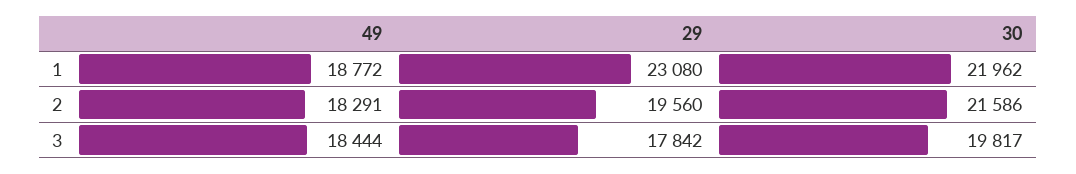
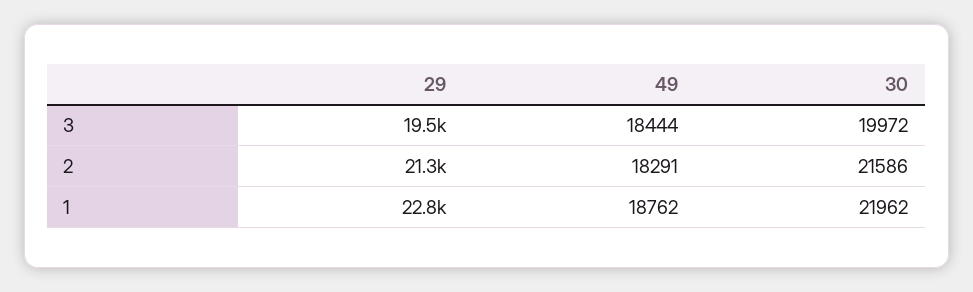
49, 1: 18772 -> 18762
29, 1: 23080 -> 22800
29, 2: 19560 -> 21300
29, 3: 17842 -> 19500
30, 3: 19817 -> 19972

